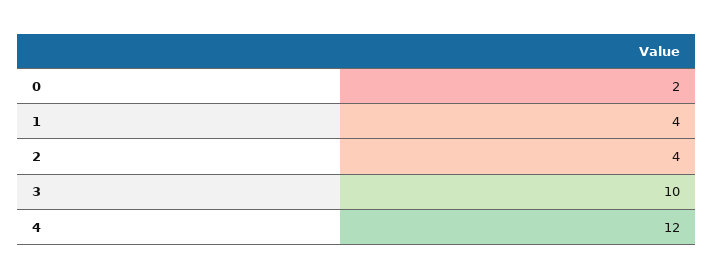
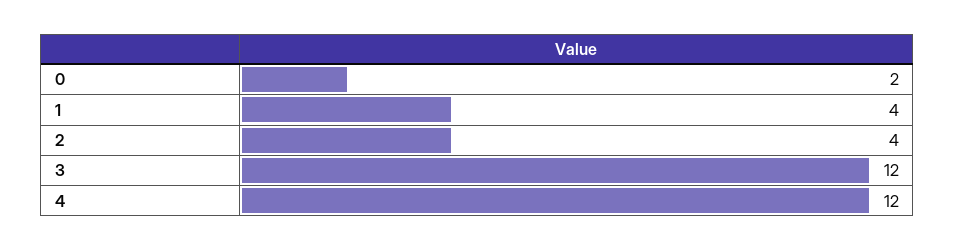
3: 10 -> 12

